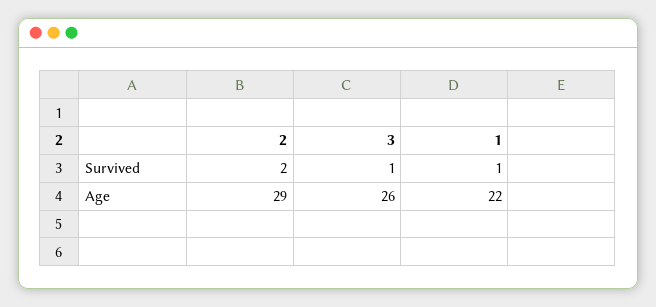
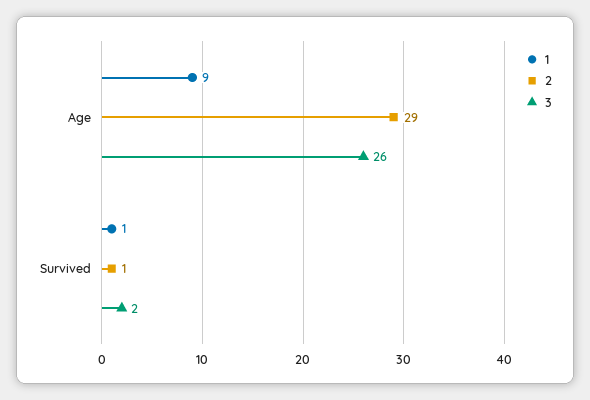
2, Survived: 2 -> 1
3, Survived: 1 -> 2
1, Age: 22 -> 9

